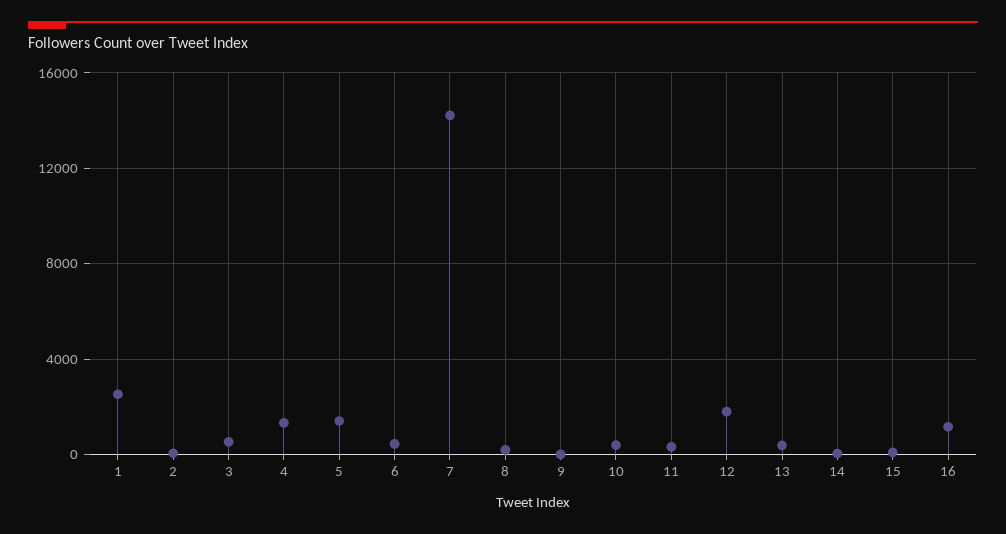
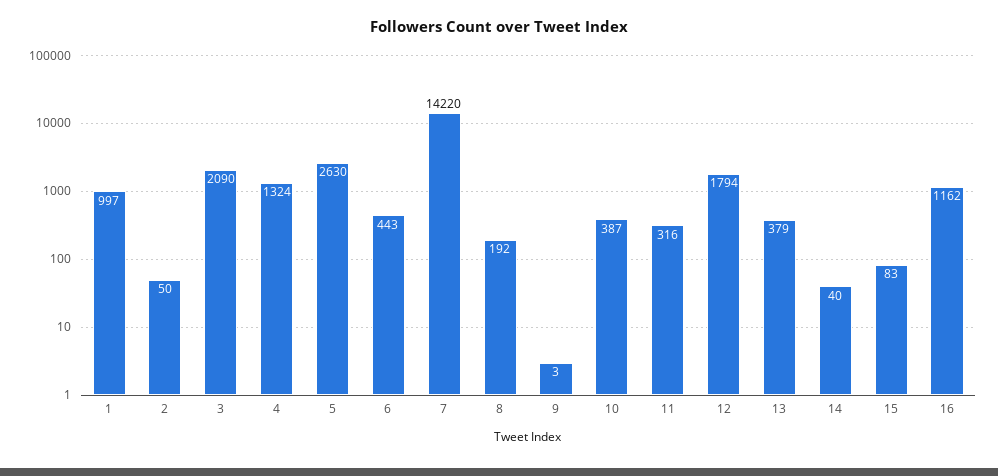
1: 2500 -> 997
3: 500 -> 2090
5: 1500 -> 2630

